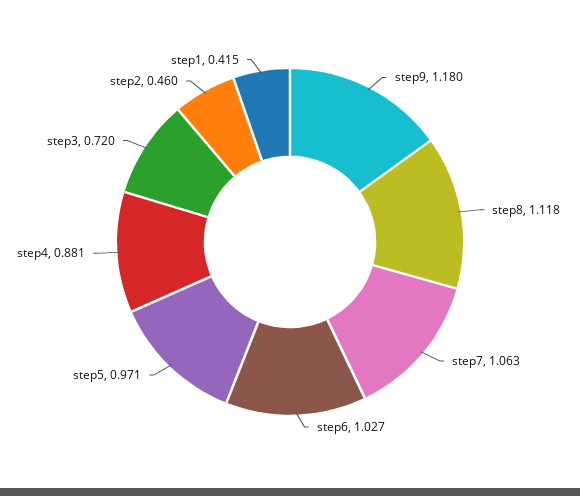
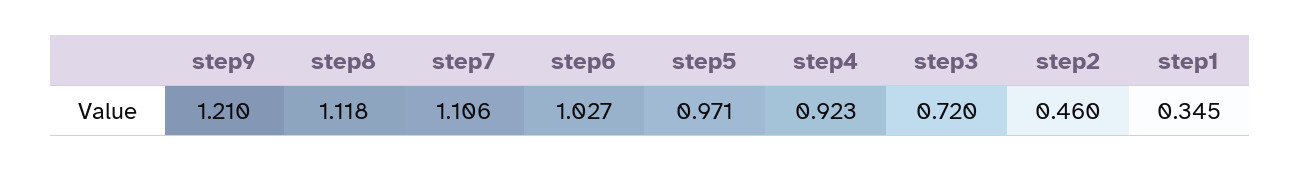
step9: 1.18 -> 1.21
step7: 1.063 -> 1.106
step4: 0.881 -> 0.923
step1: 0.415 -> 0.345

